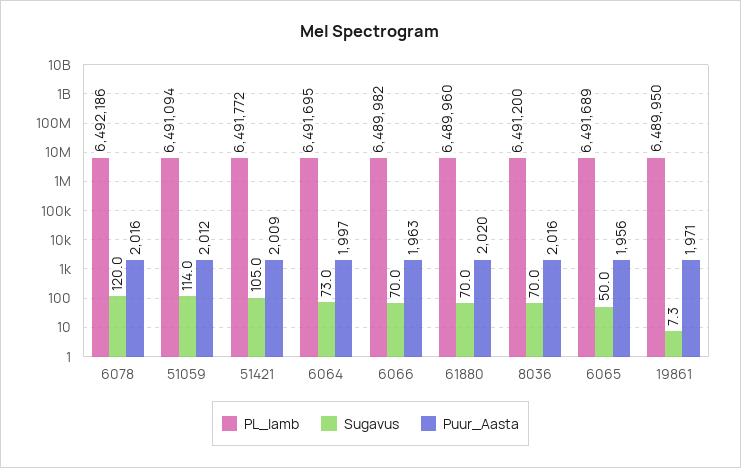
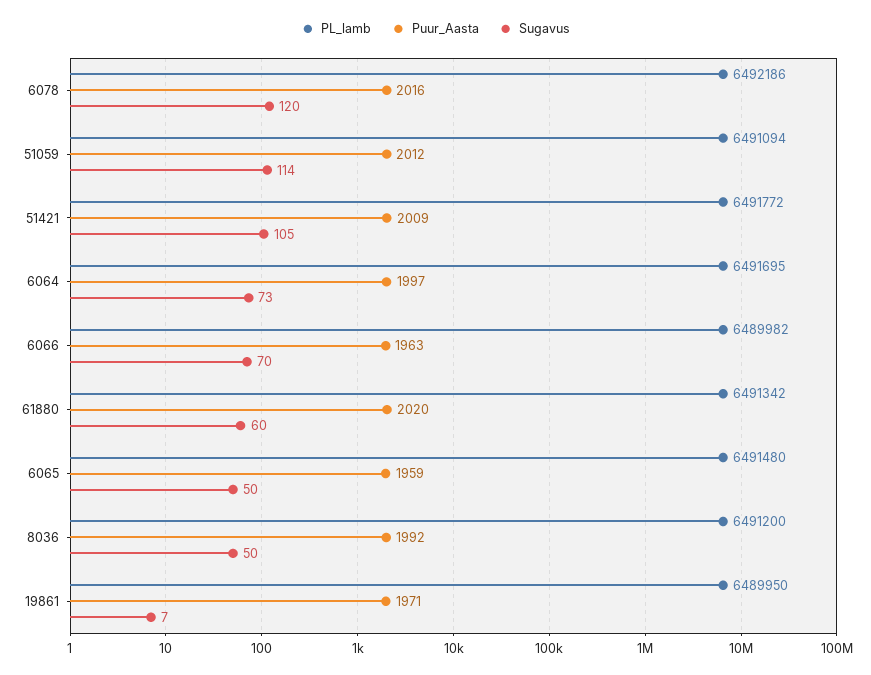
PL_lamb, 61880: 6489960 -> 6491342
Sugavus, 61880: 70 -> 60
Sugavus, 8036: 70 -> 50
Puur_Aasta, 8036: 2016 -> 1992
PL_lamb, 6065: 6491689 -> 6491480
Puur_Aasta, 6065: 1956 -> 1959

